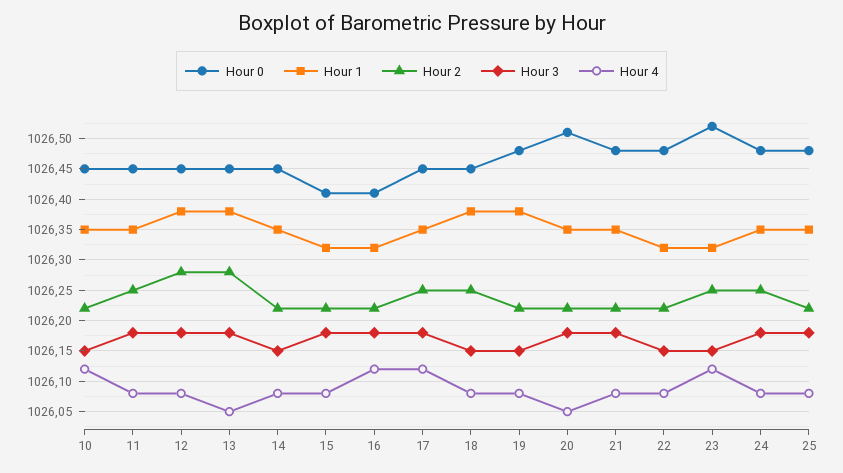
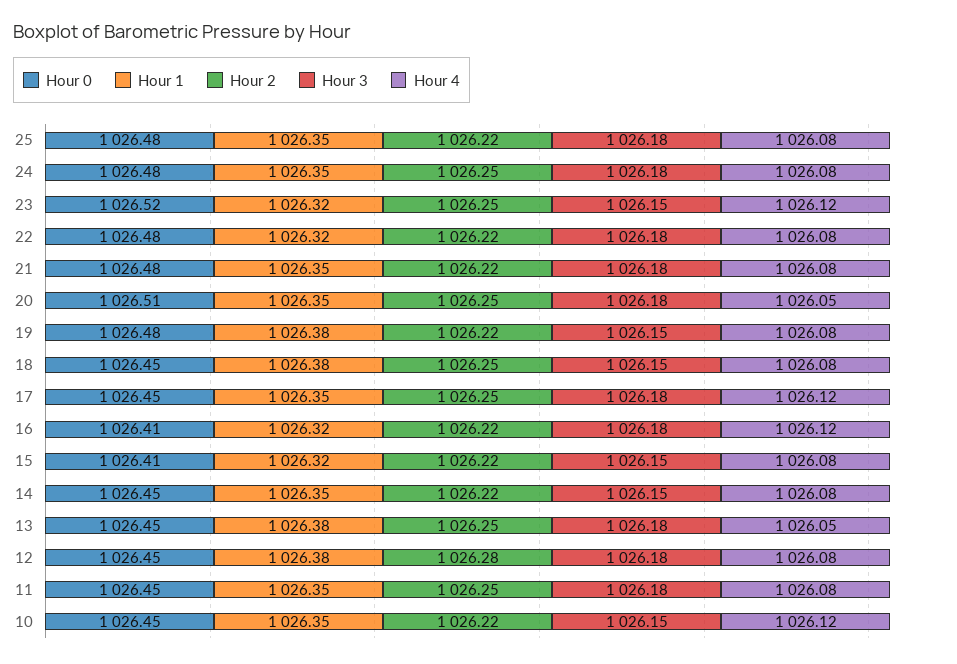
Hour 2, 13: 1026.28 -> 1026.25
Hour 3, 15: 1026.18 -> 1026.15
Hour 2, 20: 1026.22 -> 1026.25
Hour 3, 22: 1026.15 -> 1026.18

